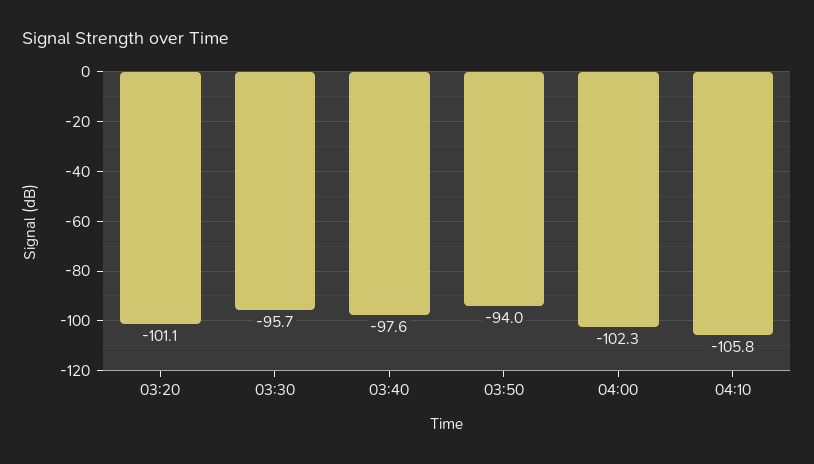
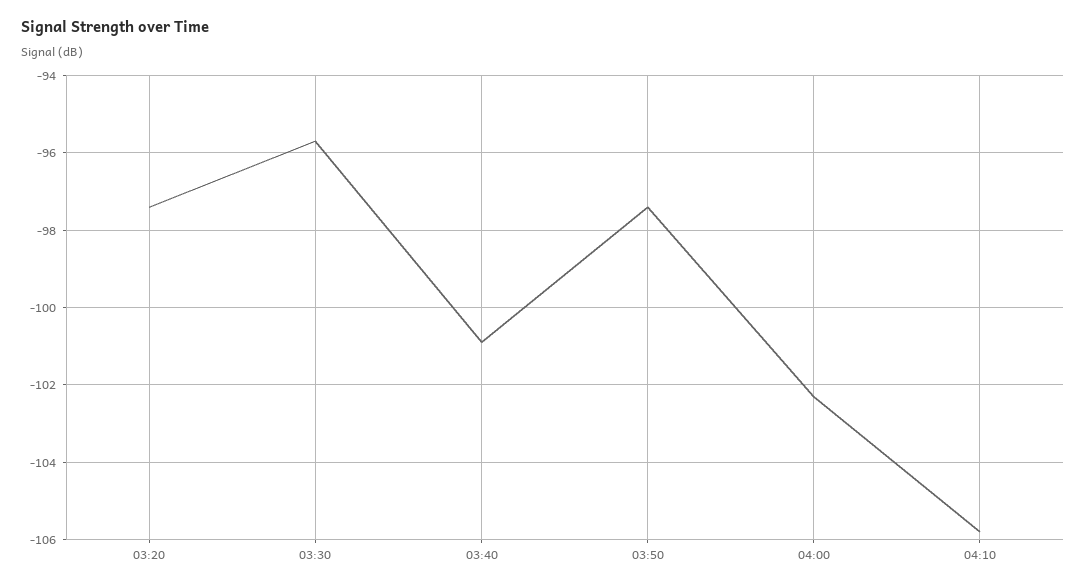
03:20: -101.1 -> -97.5
03:40: -97.6 -> -101
03:50: -94 -> -97.5

